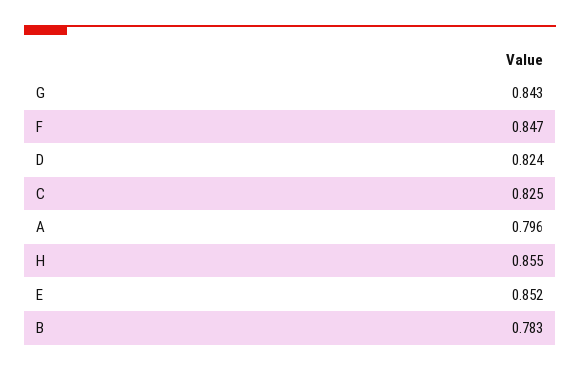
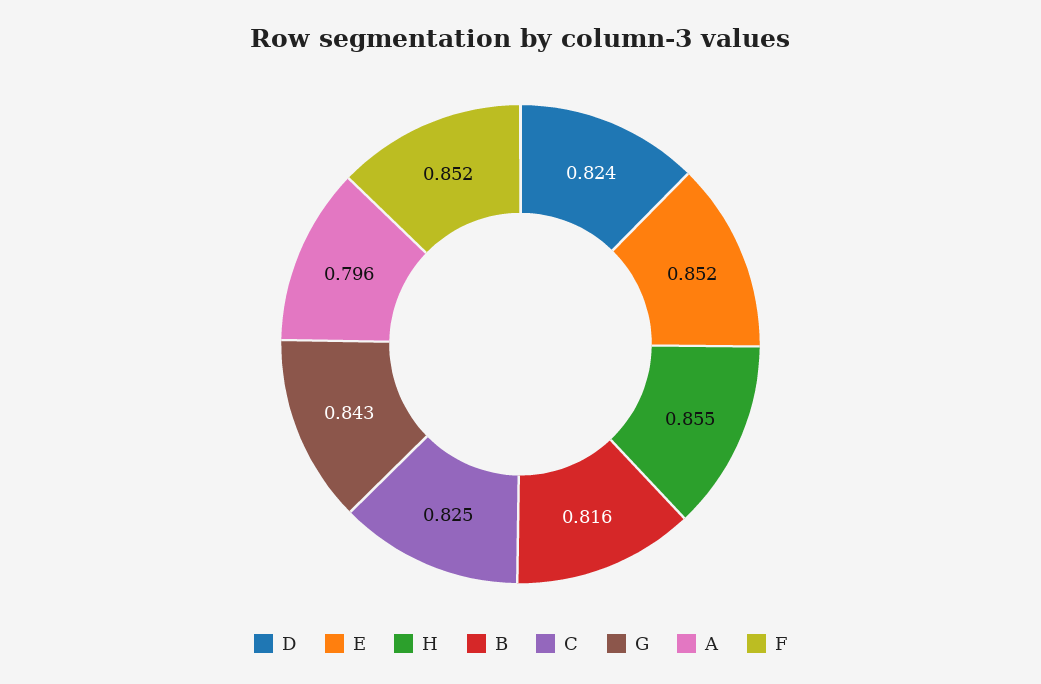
F: 0.847 -> 0.852
B: 0.783 -> 0.816

